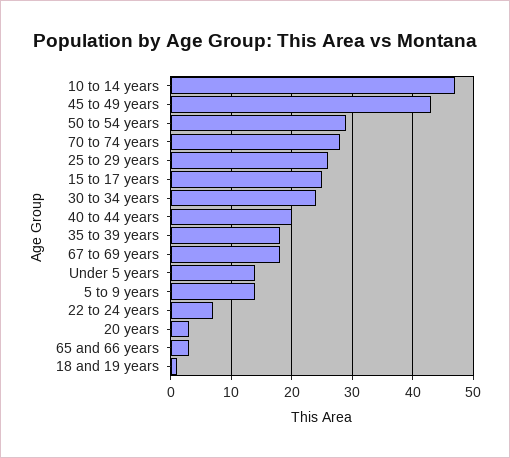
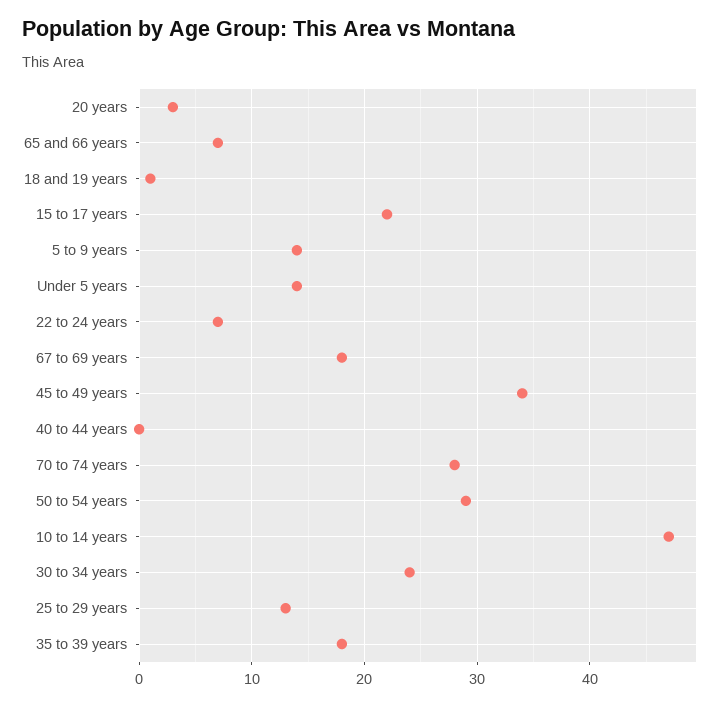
45 to 49 years: 43 -> 34
25 to 29 years: 26 -> 13
15 to 17 years: 25 -> 22
40 to 44 years: 20 -> 0
65 and 66 years: 3 -> 7

